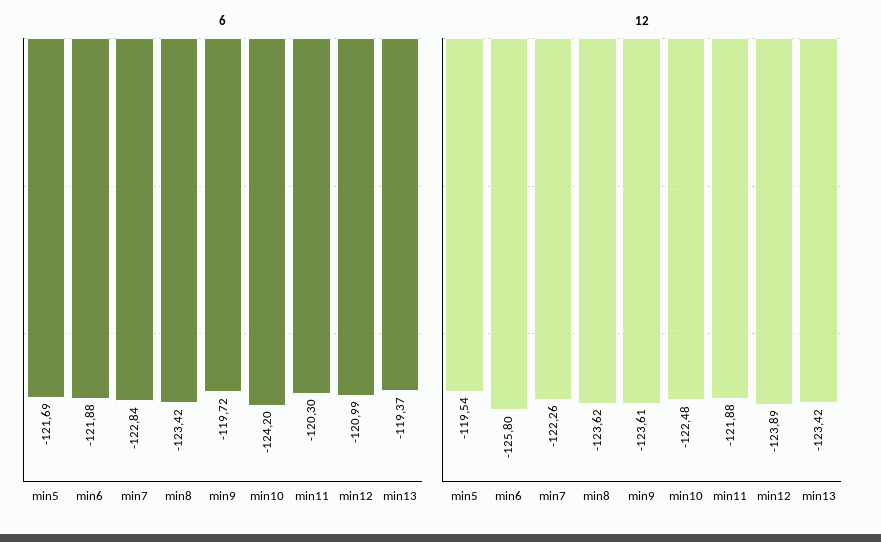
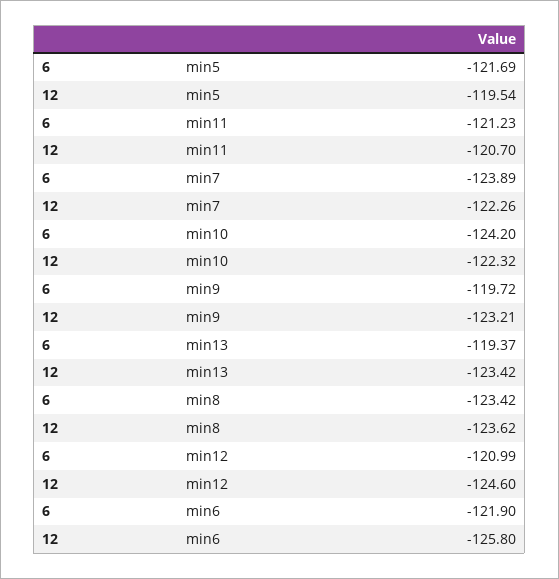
6, min6: -121.88 -> -121.9
6, min7: -122.84 -> -123.89
6, min11: -120.3 -> -121.23
12, min9: -123.61 -> -123.21
12, min10: -122.48 -> -122.32
12, min11: -121.88 -> -120.7
12, min12: -123.89 -> -124.6

